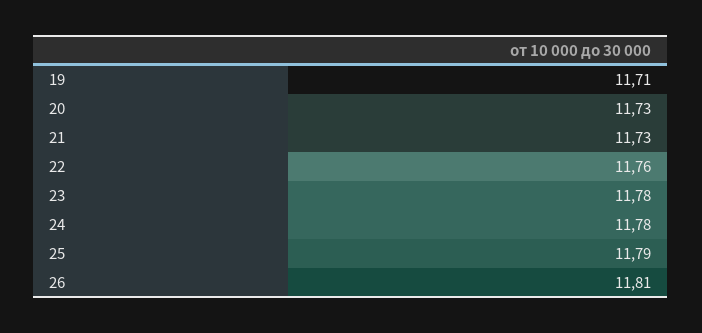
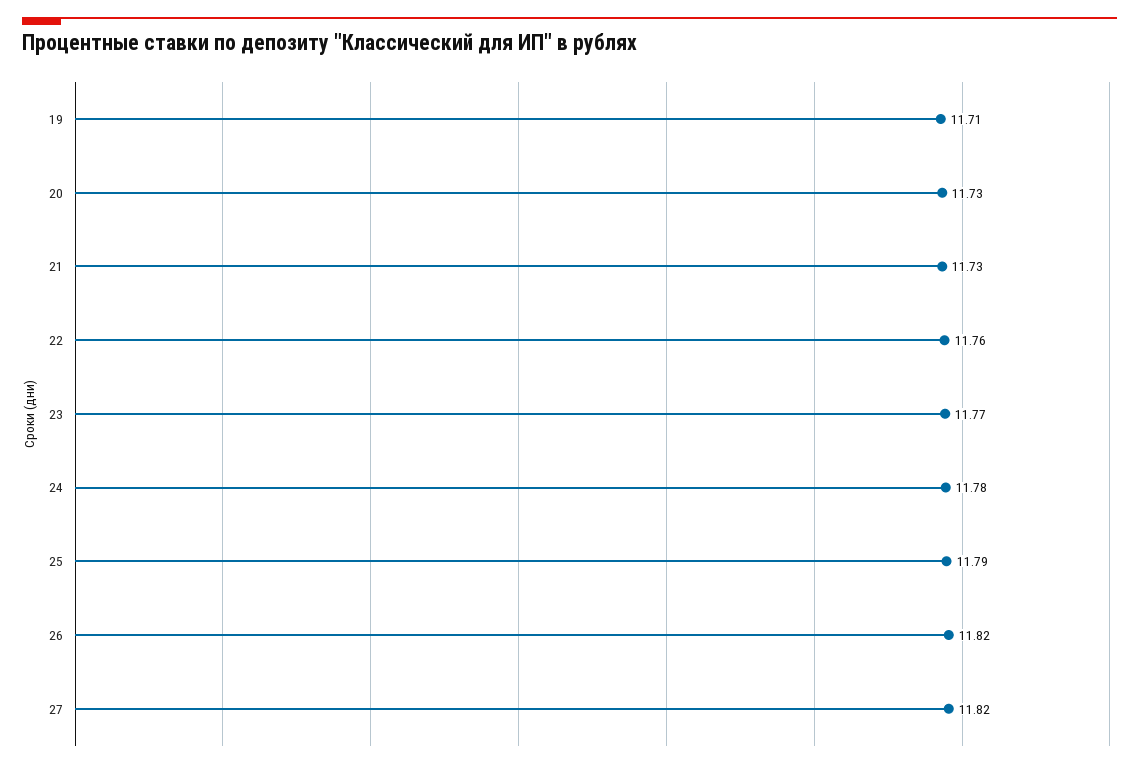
23: 11.78 -> 11.77
26: 11.81 -> 11.82
27: none -> 11.82

